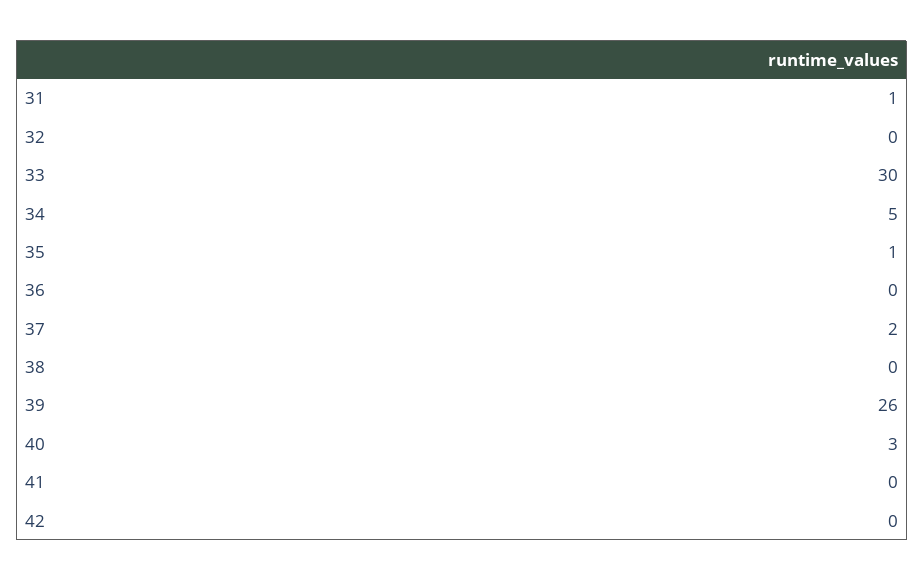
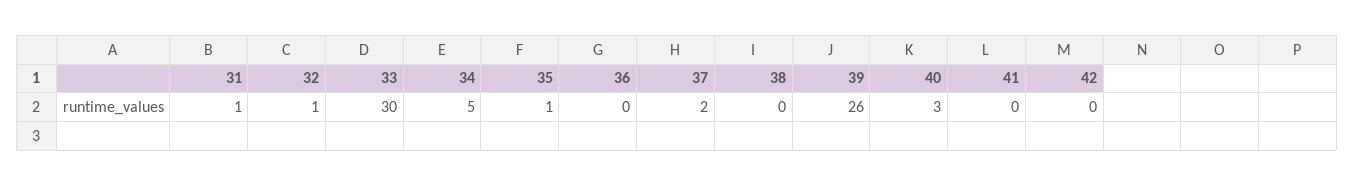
32: 0 -> 1

